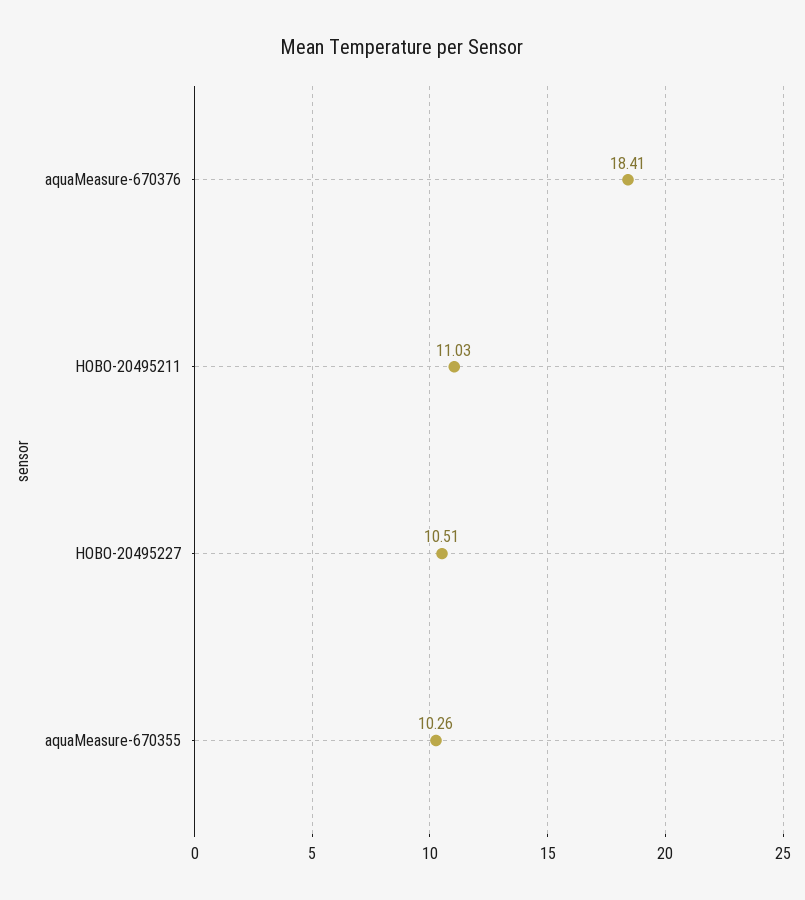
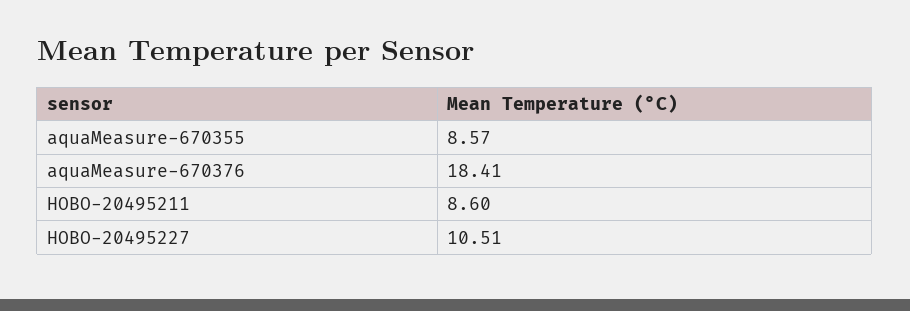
HOBO-20495211: 11.03 -> 8.6
aquaMeasure-670355: 10.26 -> 8.57

